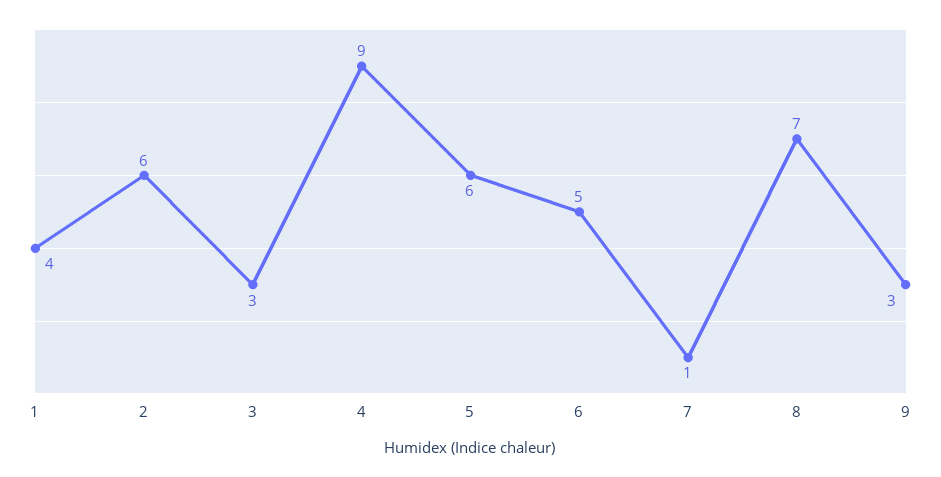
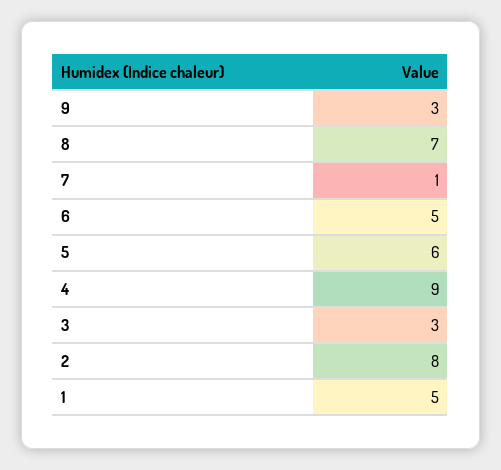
1: 4 -> 5
2: 6 -> 8

